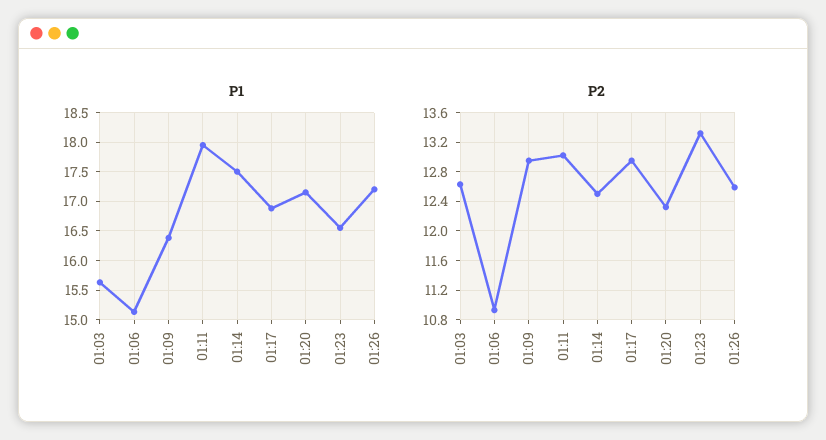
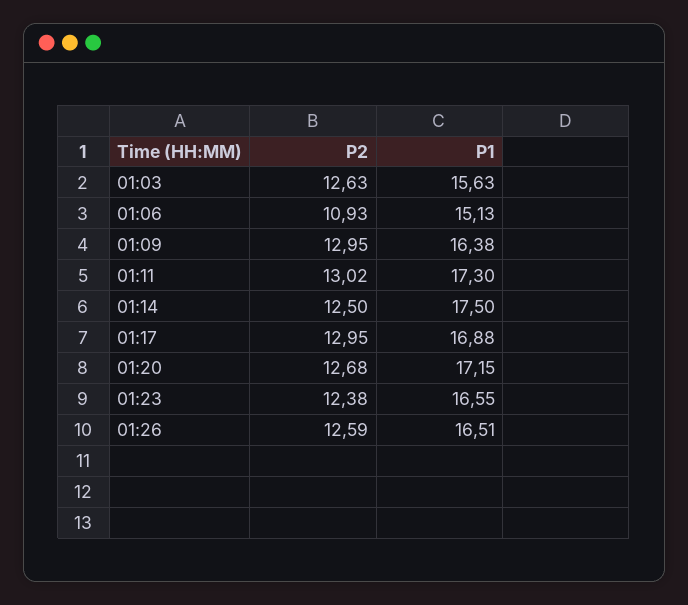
P1, 01:11: 18 -> 17.3
P1, 01:26: 17.25 -> 16.51
P2, 01:20: 12.3 -> 12.68
P2, 01:23: 13.3 -> 12.38

